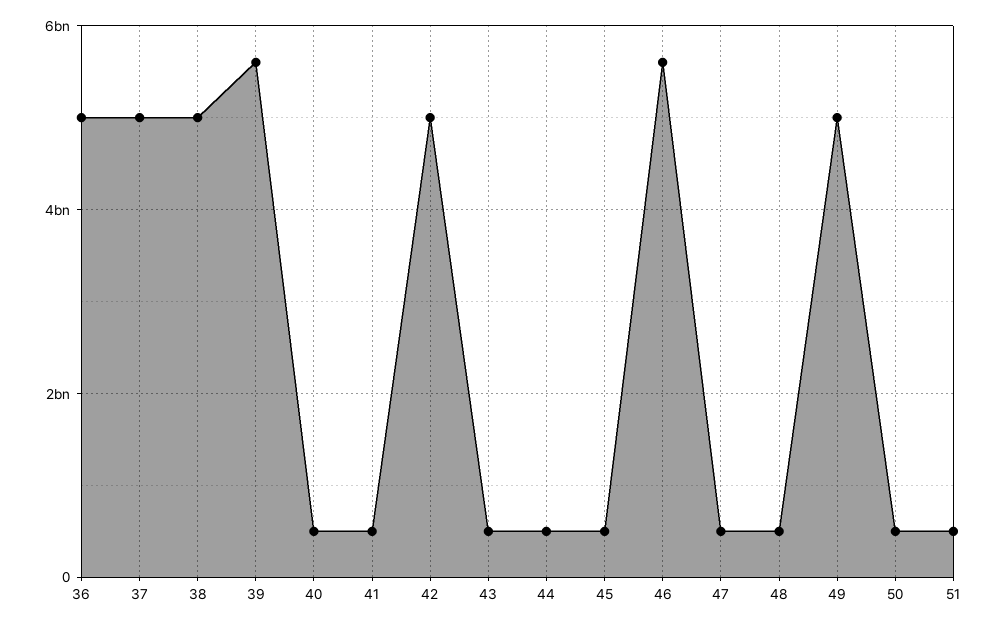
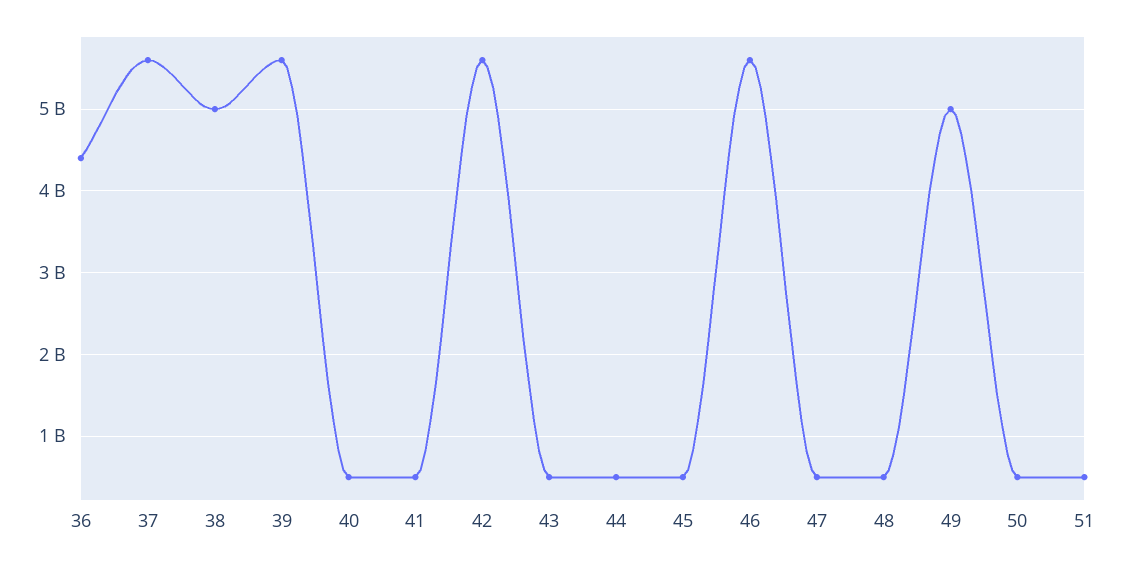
36: 5000000000 -> 4400000000
37: 5000000000 -> 5600000000
42: 5000000000 -> 5600000000

